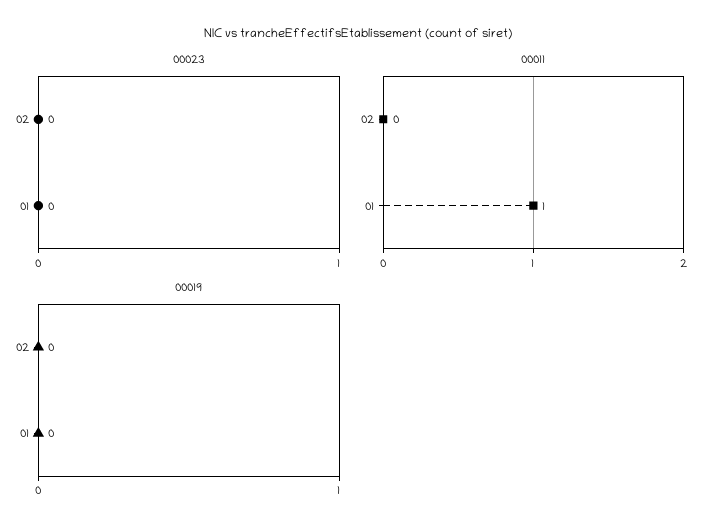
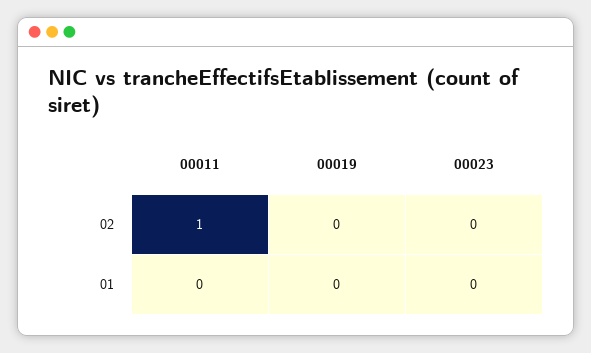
00011, 02: 0 -> 1
00011, 01: 1 -> 0

